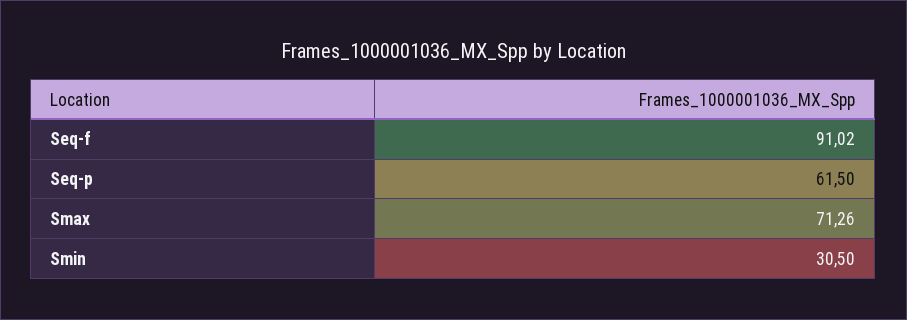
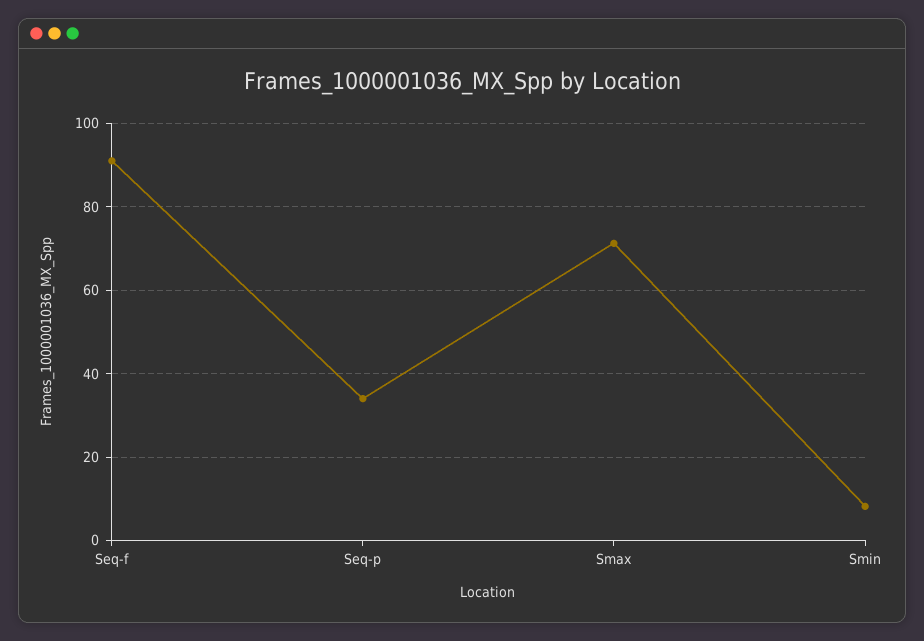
Seq-p: 61.5 -> 34
Smin: 30.5 -> 8

